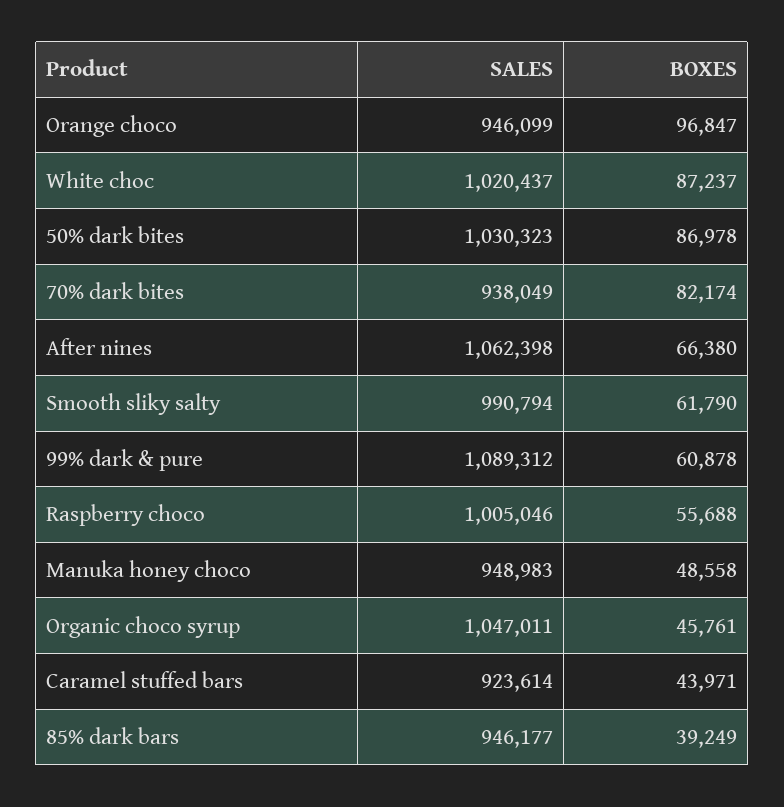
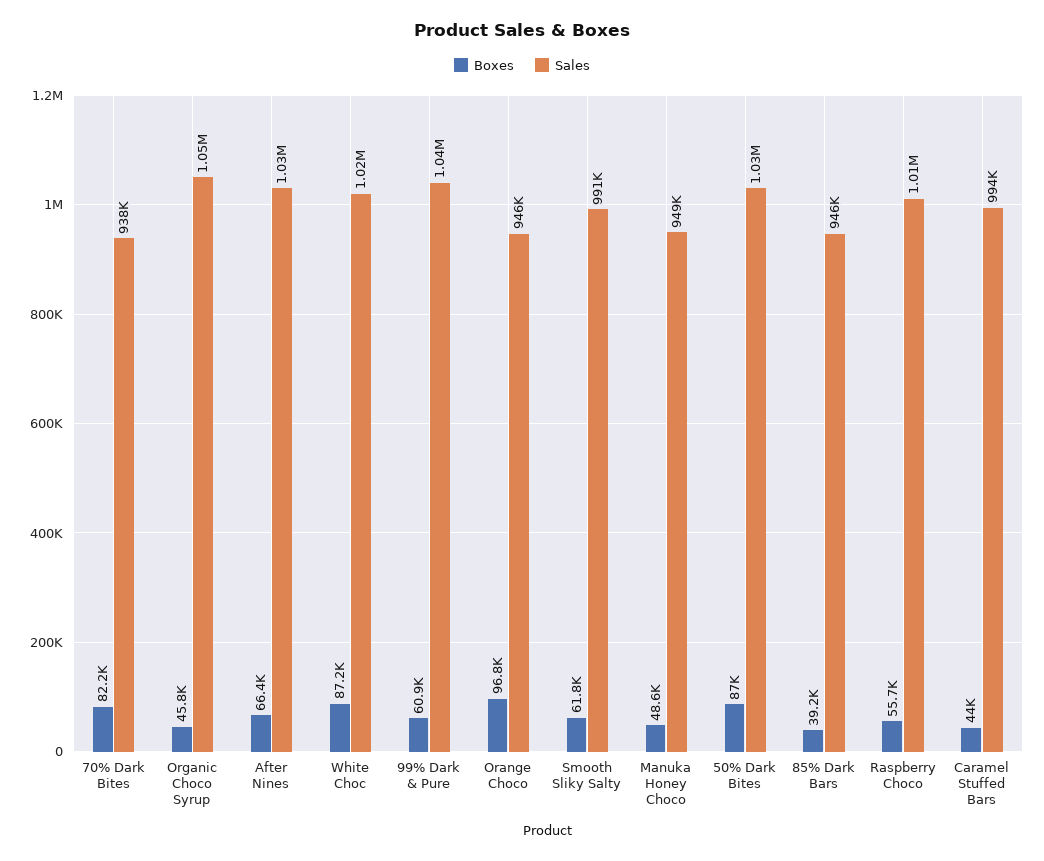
SALES, After nines: 1062398 -> 1030000
SALES, 99% dark & pure: 1089312 -> 1040000
SALES, Caramel stuffed bars: 923614 -> 994000

